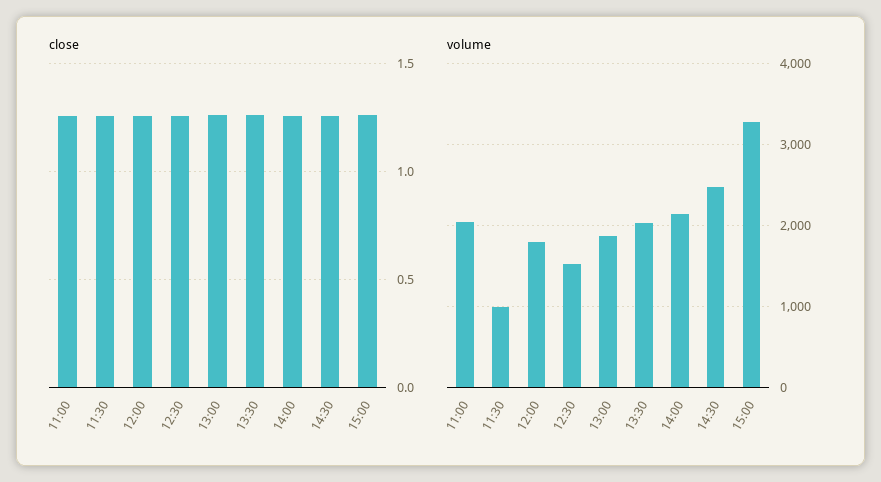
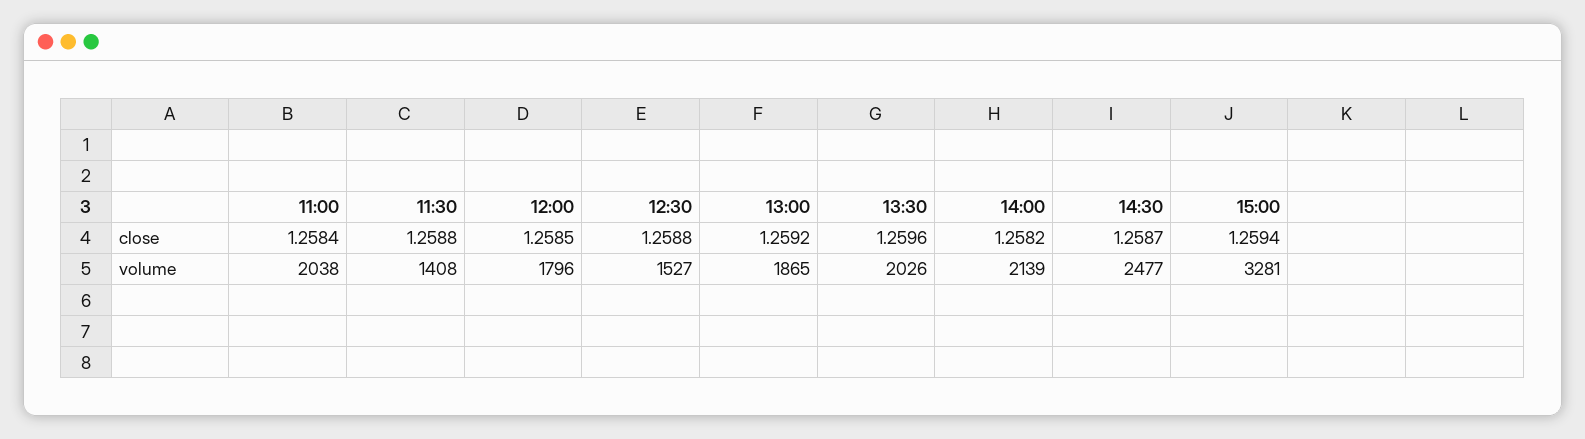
volume, 11:30: 1000 -> 1408

